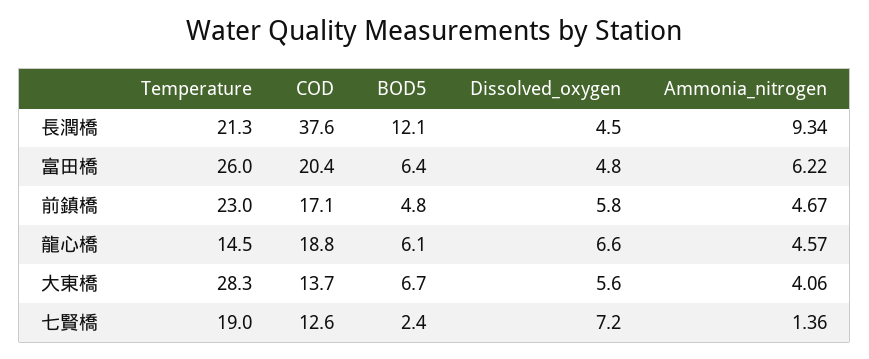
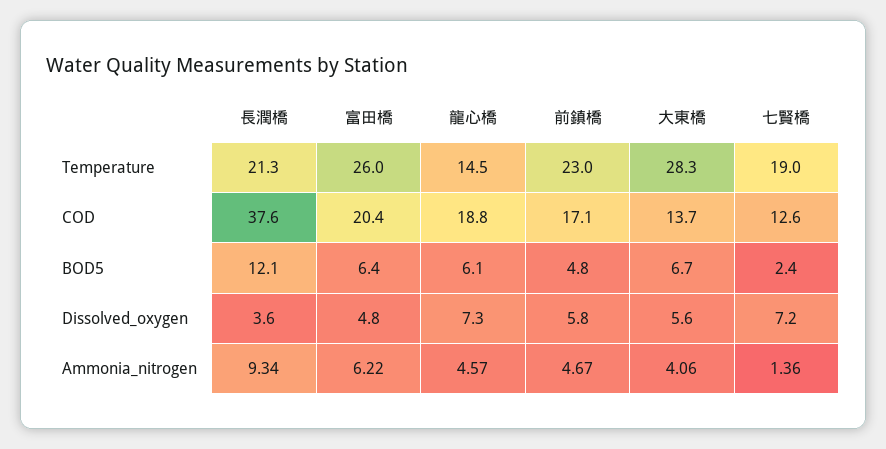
Dissolved_oxygen, 長潤橋: 4.5 -> 3.6
Dissolved_oxygen, 龍心橋: 6.6 -> 7.3

